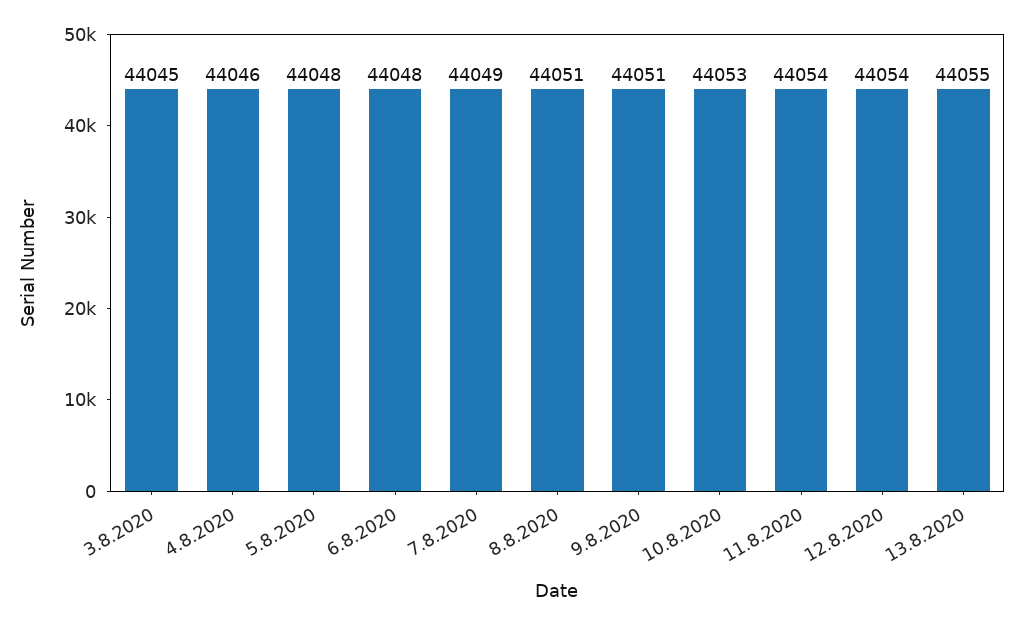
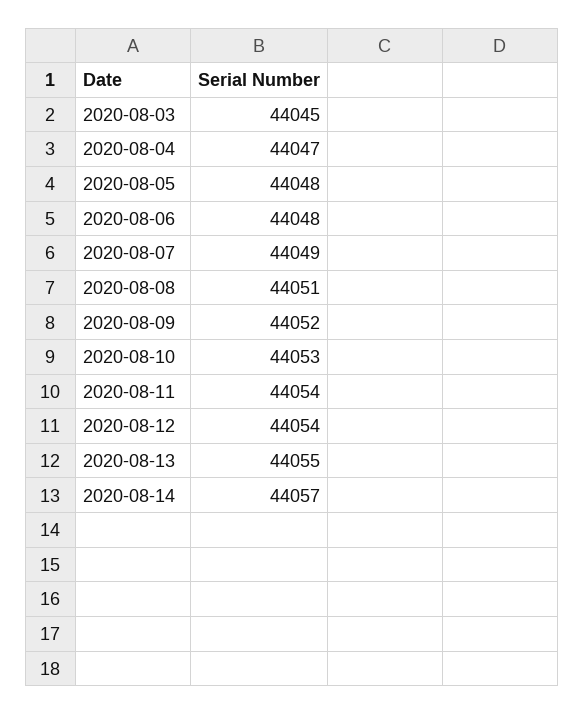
4.8.2020: 44046 -> 44047
9.8.2020: 44051 -> 44052
2020-08-14: none -> 44057

